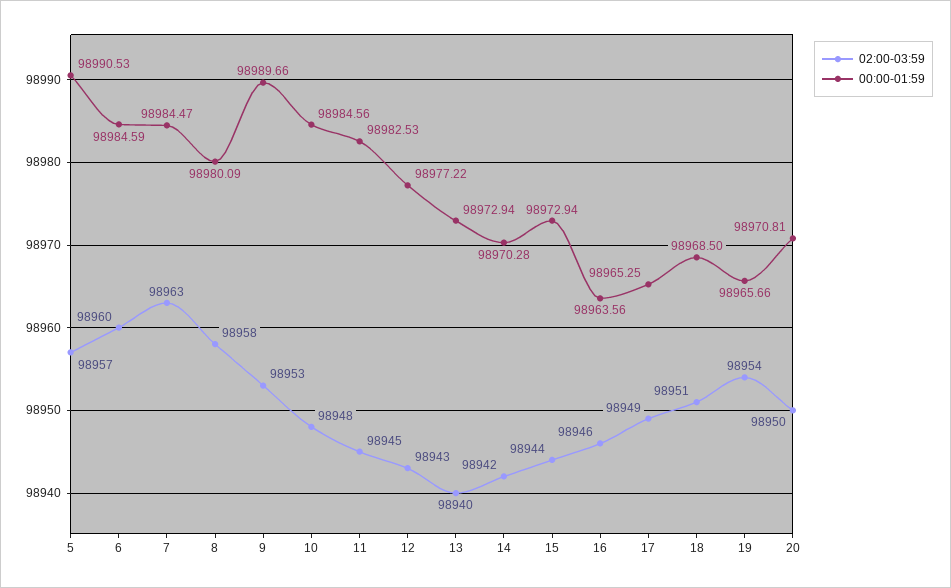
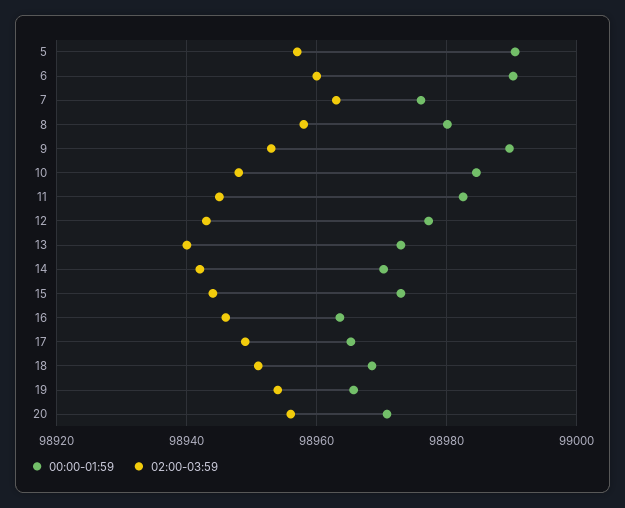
00:00-01:59, 6: 98984.59 -> 98990
00:00-01:59, 7: 98984.47 -> 98976
02:00-03:59, 20: 98950 -> 98956

